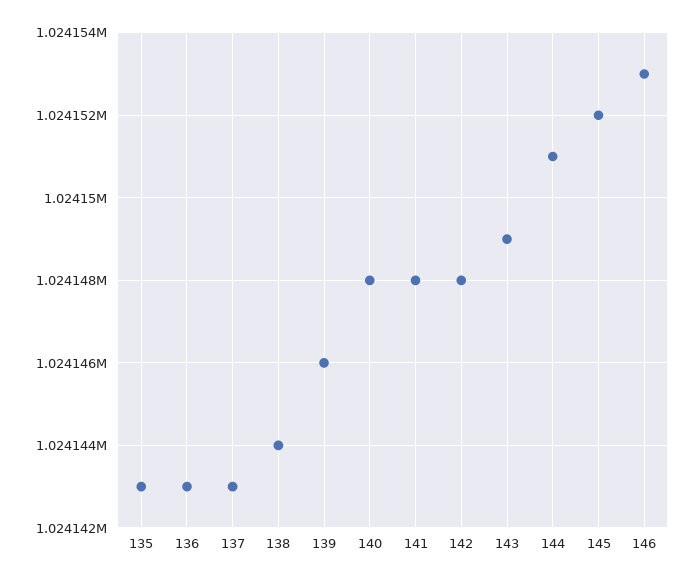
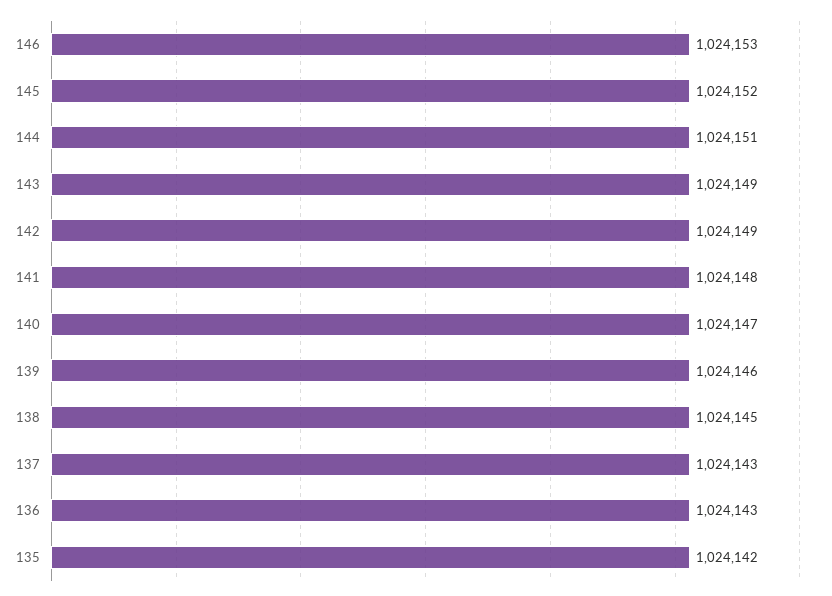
135: 1024143 -> 1024142
138: 1024144 -> 1024145
140: 1024148 -> 1024147
142: 1024148 -> 1024149

